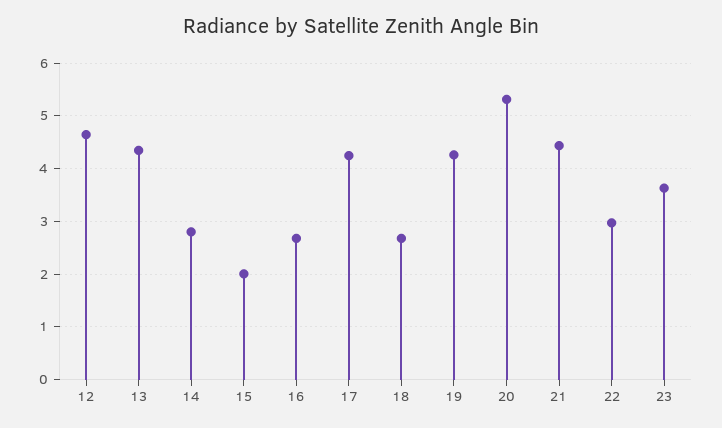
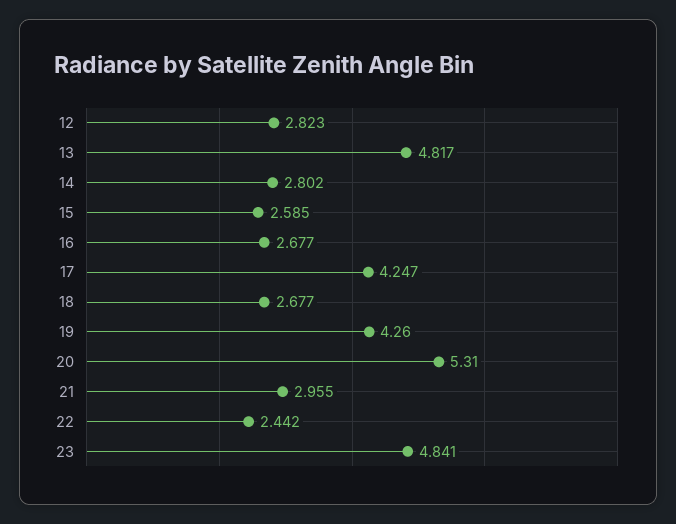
12: 4.6 -> 2.823
13: 4.4 -> 4.817
15: 2 -> 2.585
21: 4.4 -> 2.955
22: 3 -> 2.442
23: 3.6 -> 4.841

